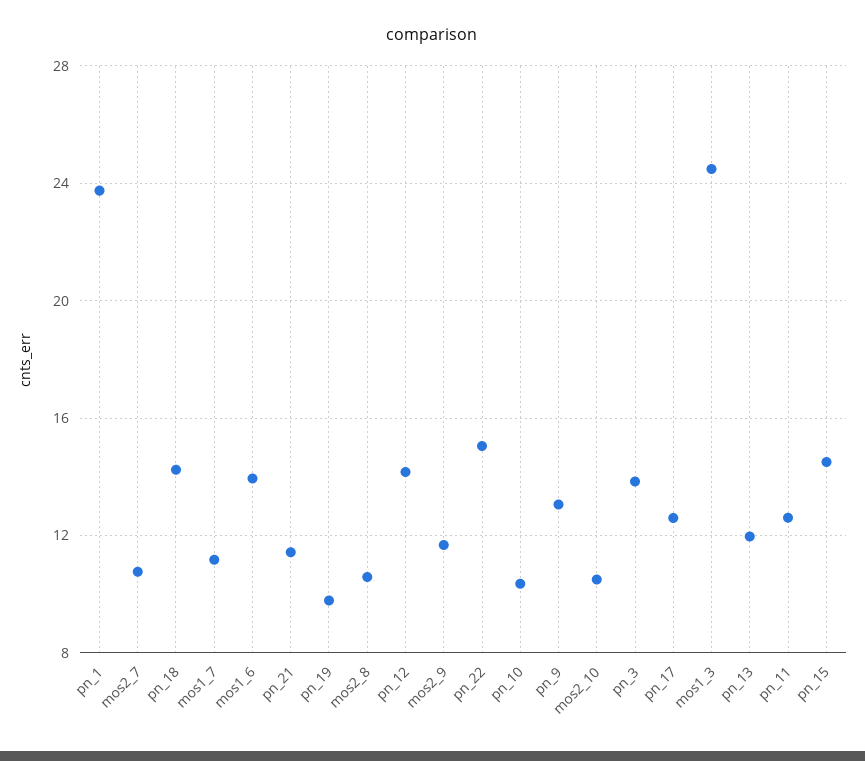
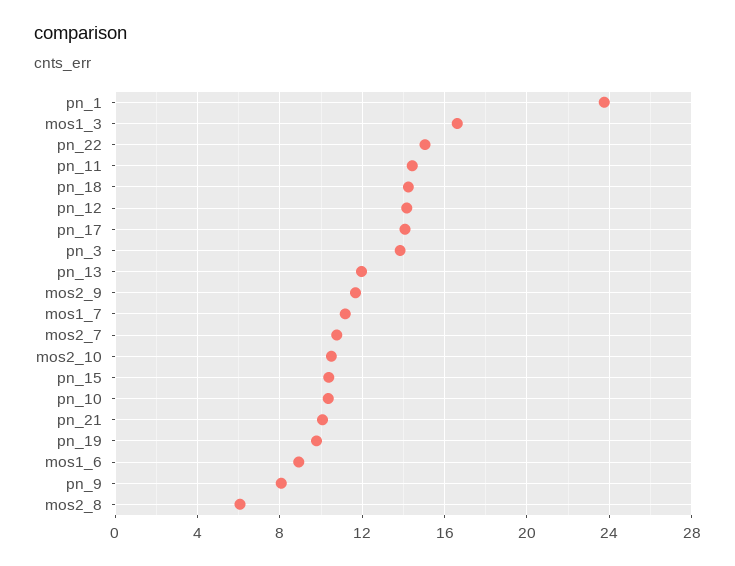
mos1_6: 14 -> 9
pn_21: 11.5 -> 10
mos2_8: 10.5 -> 6
pn_9: 13 -> 8
pn_17: 12.5 -> 14
mos1_3: 24.5 -> 16.5
pn_11: 12.5 -> 14.5
pn_15: 14.5 -> 10.5

